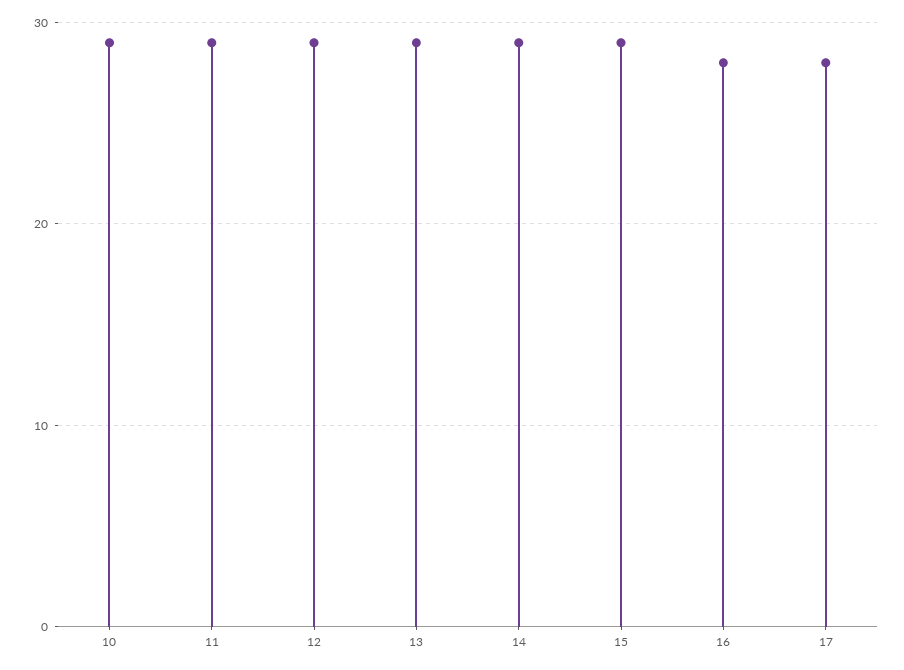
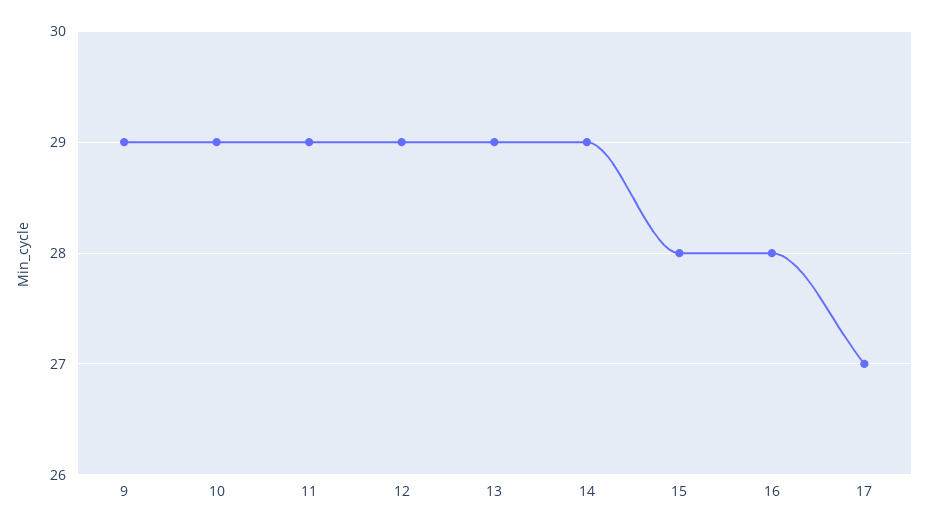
15: 29 -> 28
17: 28 -> 27
9: none -> 29

